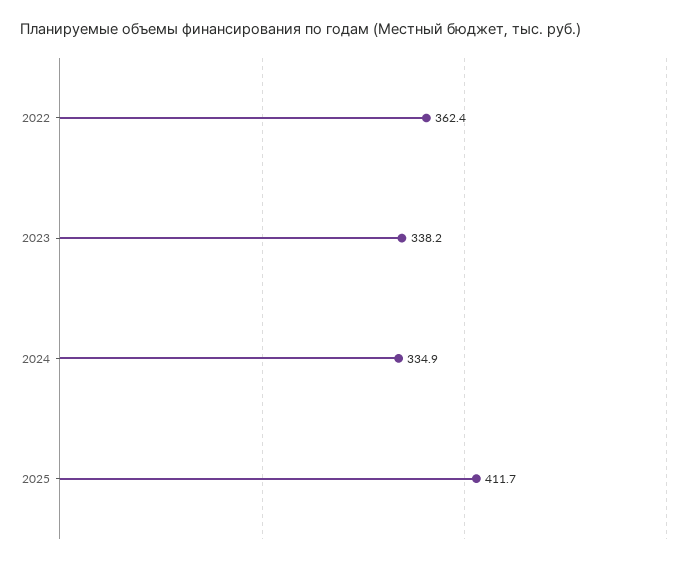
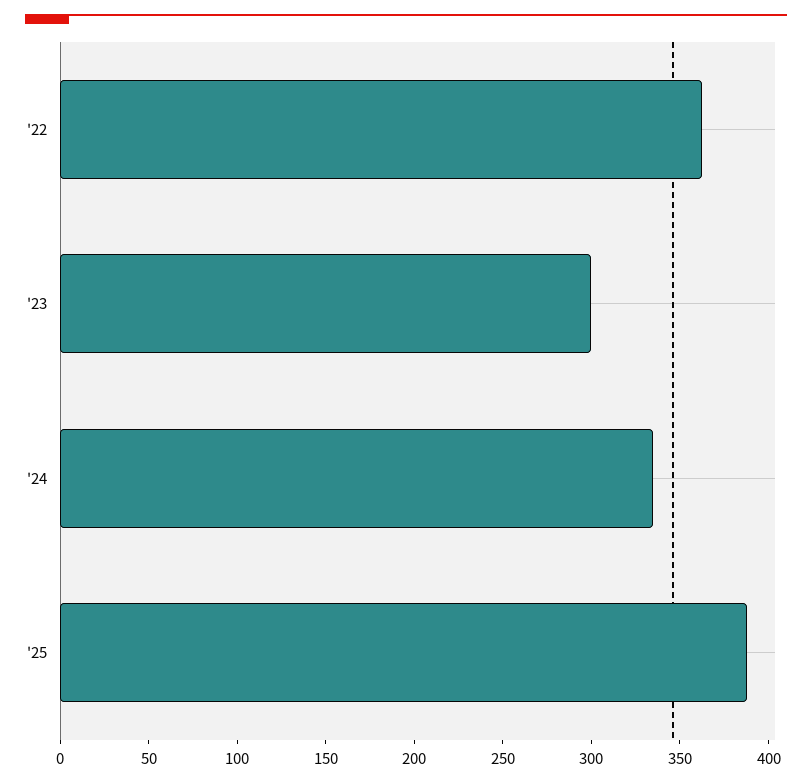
2023: 338.2 -> 300
2025: 411.7 -> 390

